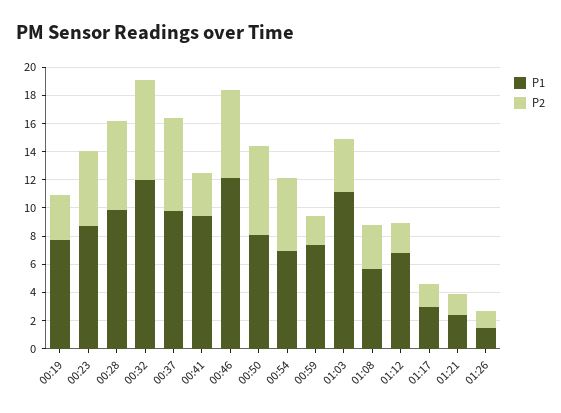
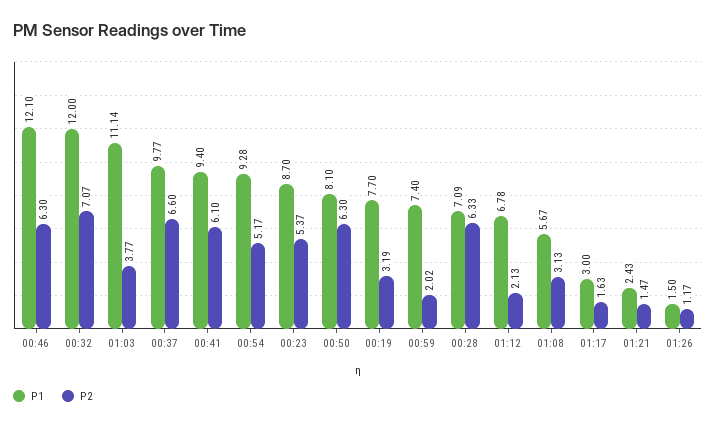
P1, 00:28: 10 -> 7.09
P2, 00:41: 3 -> 6.1
P1, 00:54: 7 -> 9.28

